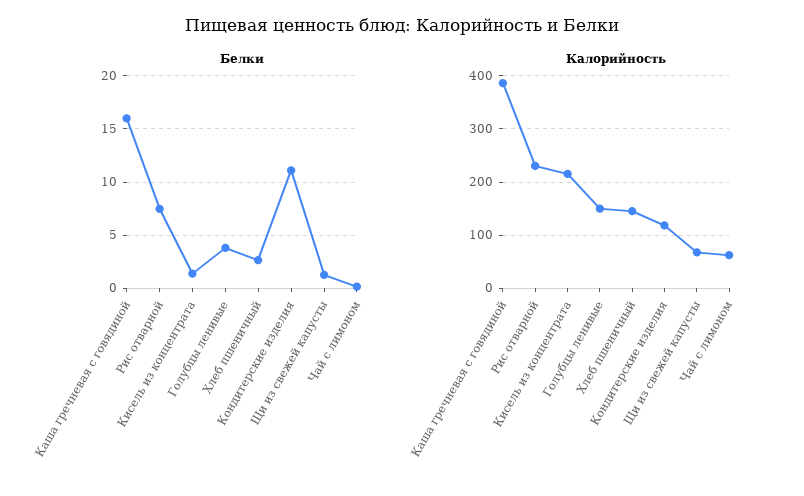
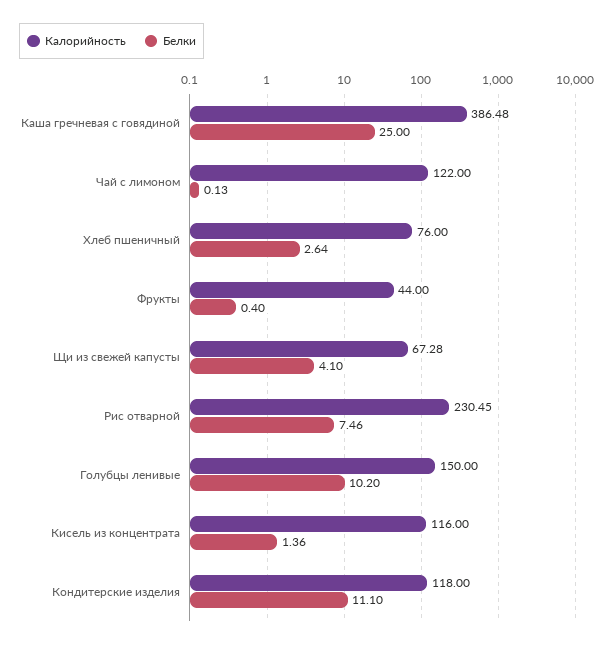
Белки, Каша гречневая с говядиной: 16 -> 25
Белки, Голубцы ленивые: 4 -> 10.2
Белки, Щи из свежей капусты: 1 -> 4.1
Калорийность, Кисель из концентрата: 220 -> 116
Калорийность, Хлеб пшеничный: 140 -> 76
Калорийность, Чай с лимоном: 60 -> 122
Калорийность, Фрукты: none -> 44
Белки, Фрукты: none -> 0.4

